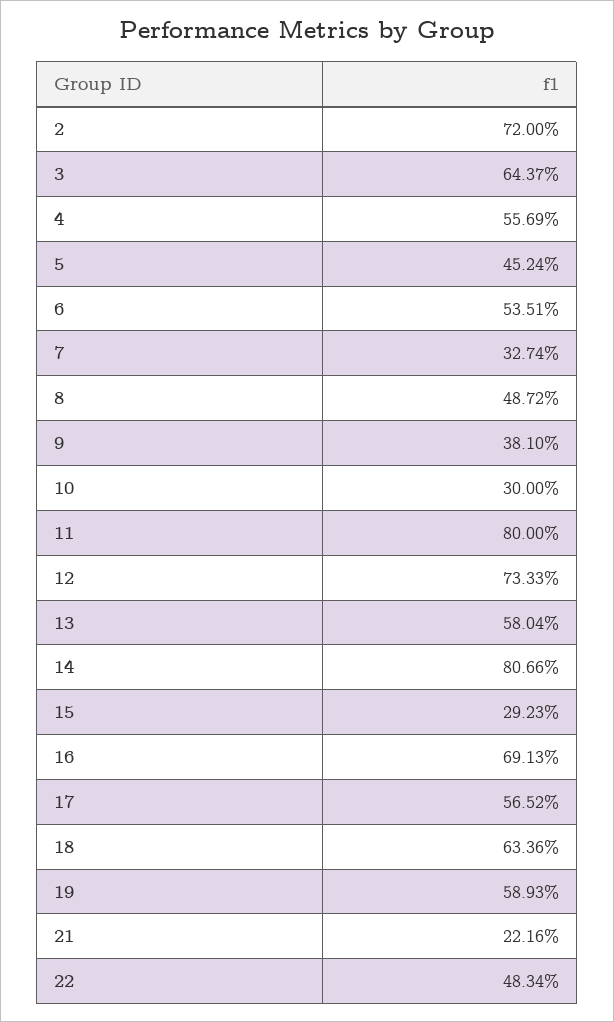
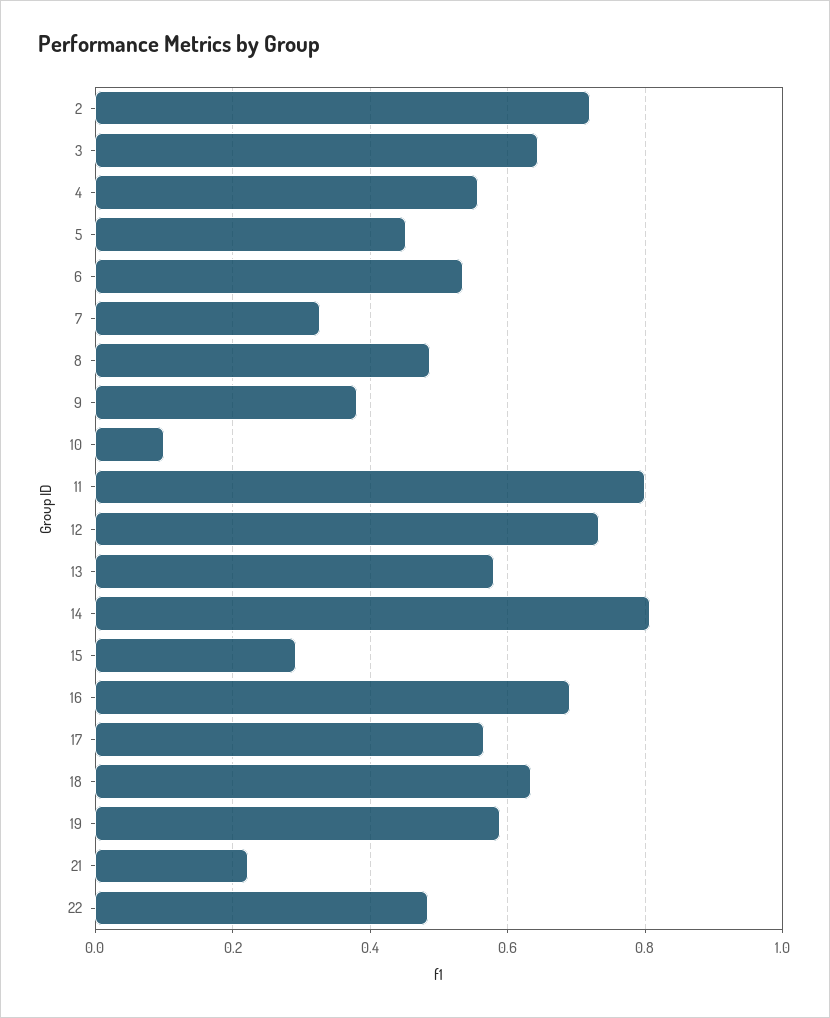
10: 0.3 -> 0.1

